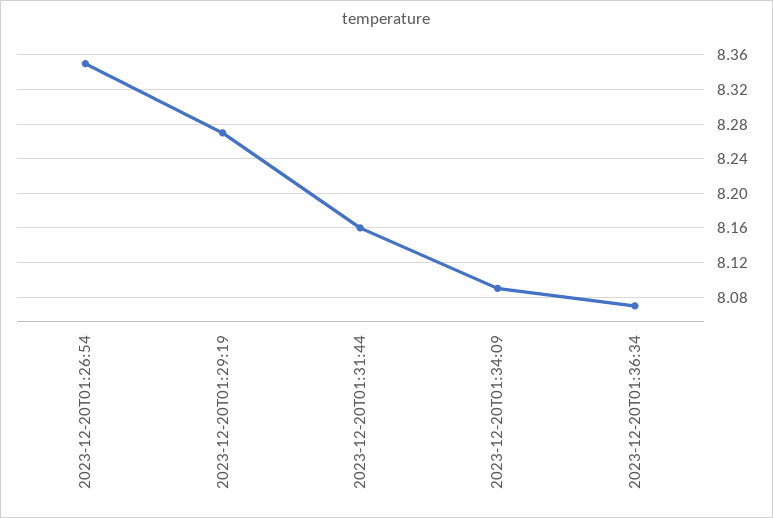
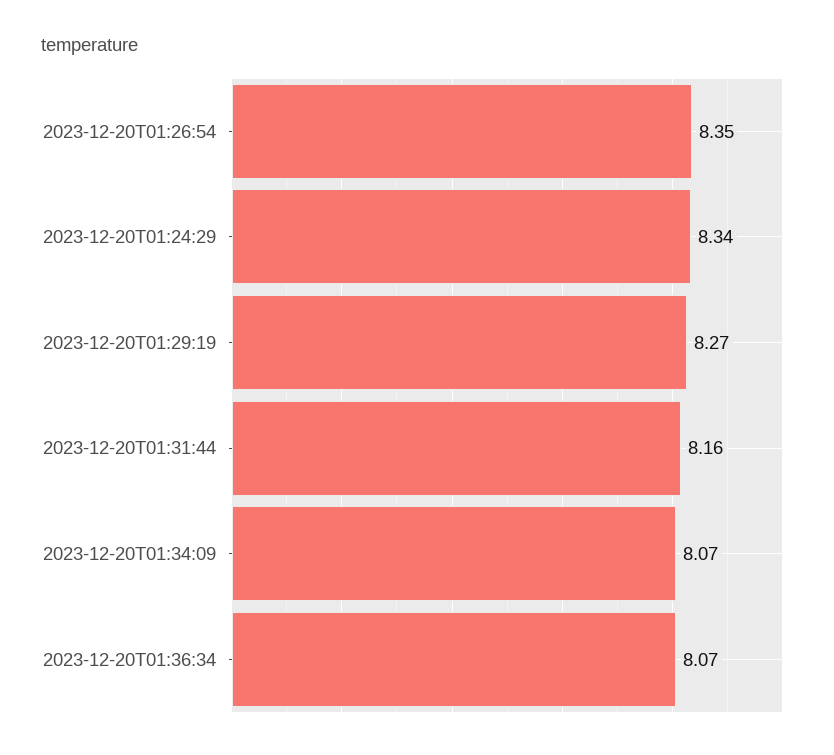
2023-12-20T01:34:09: 8.09 -> 8.07
2023-12-20T01:24:29: none -> 8.34

